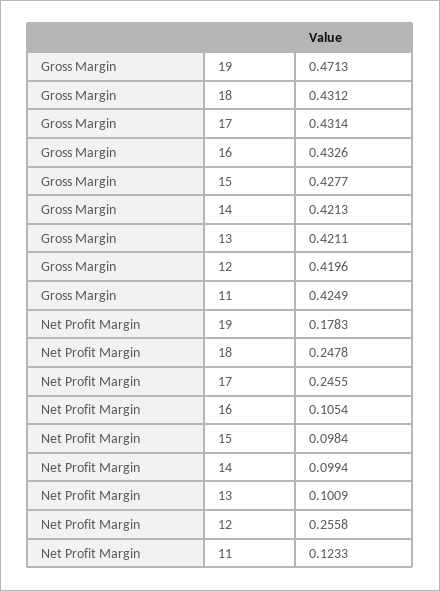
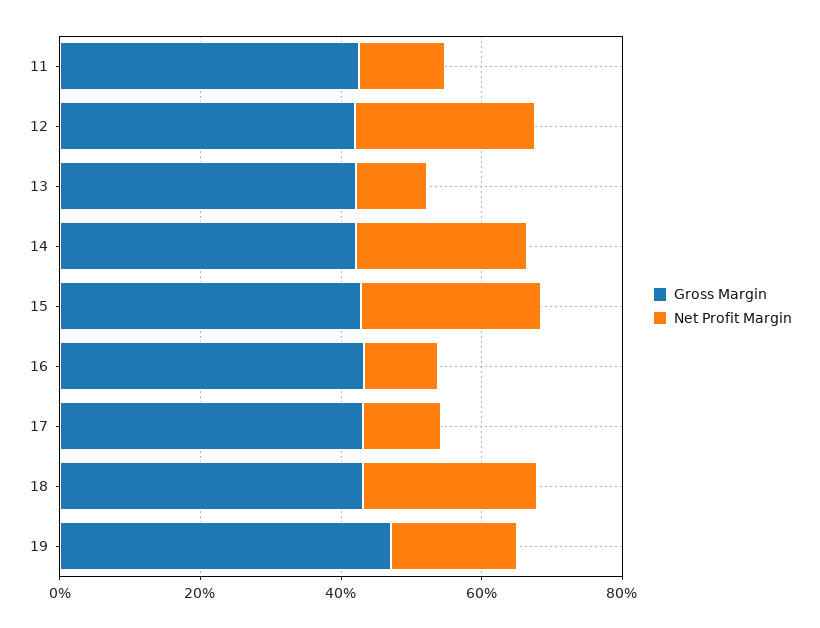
Net Profit Margin, 17: 0.2455 -> 0.1
Net Profit Margin, 15: 0.0984 -> 0.25
Net Profit Margin, 14: 0.0994 -> 0.25

